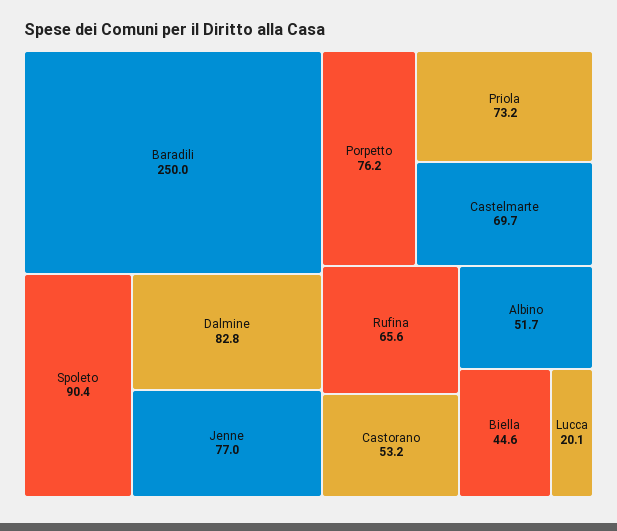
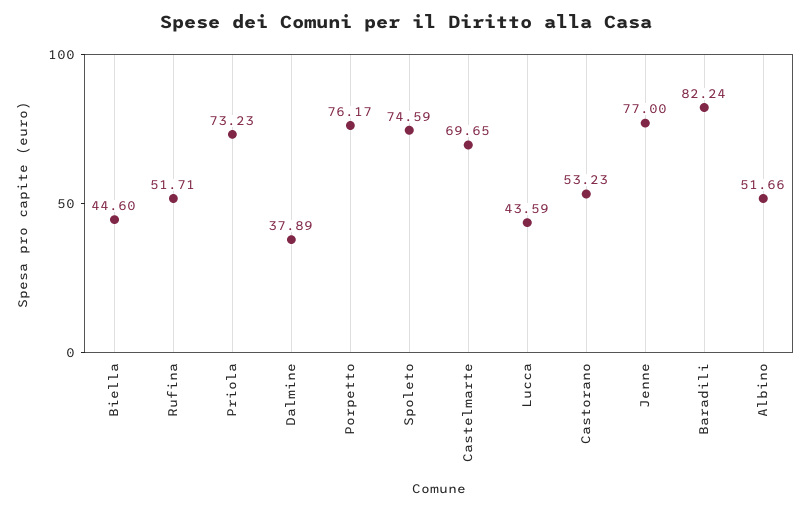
Baradili: 250 -> 82.24
Spoleto: 90.4 -> 74.59
Dalmine: 82.8 -> 37.89
Rufina: 65.6 -> 51.71
Lucca: 20.1 -> 43.59

